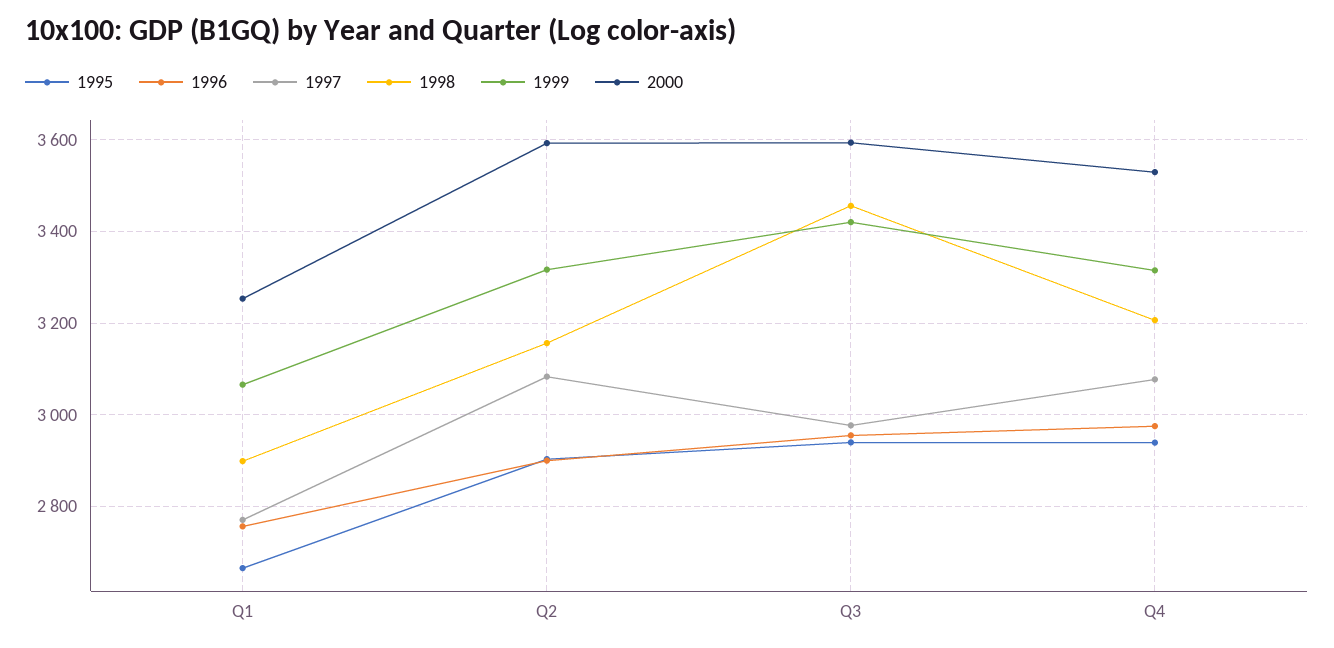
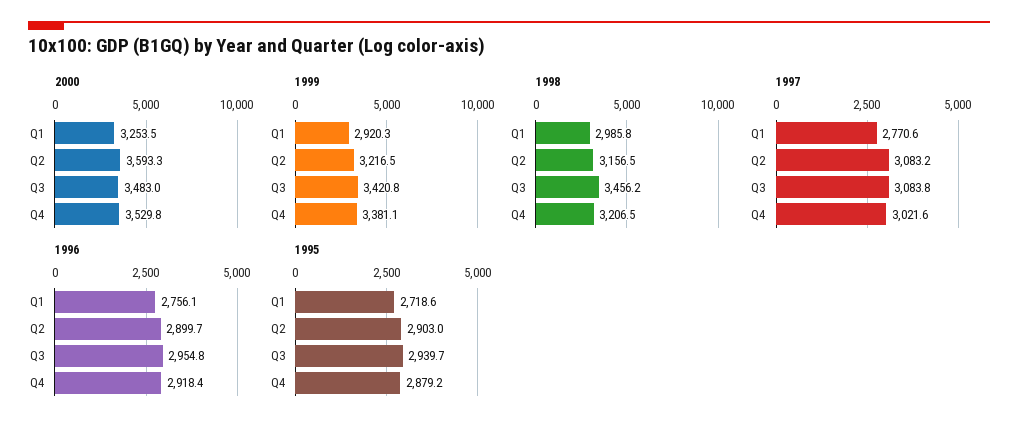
1995, Q1: 2660 -> 2718.6
1998, Q1: 2900 -> 2985.8
1999, Q1: 3060 -> 2920.3
1999, Q2: 3320 -> 3216.5
1997, Q3: 2980 -> 3083.8
2000, Q3: 3600 -> 3483
1995, Q4: 2940 -> 2879.2
1996, Q4: 2980 -> 2918.4
1997, Q4: 3080 -> 3021.6
1999, Q4: 3320 -> 3381.1

